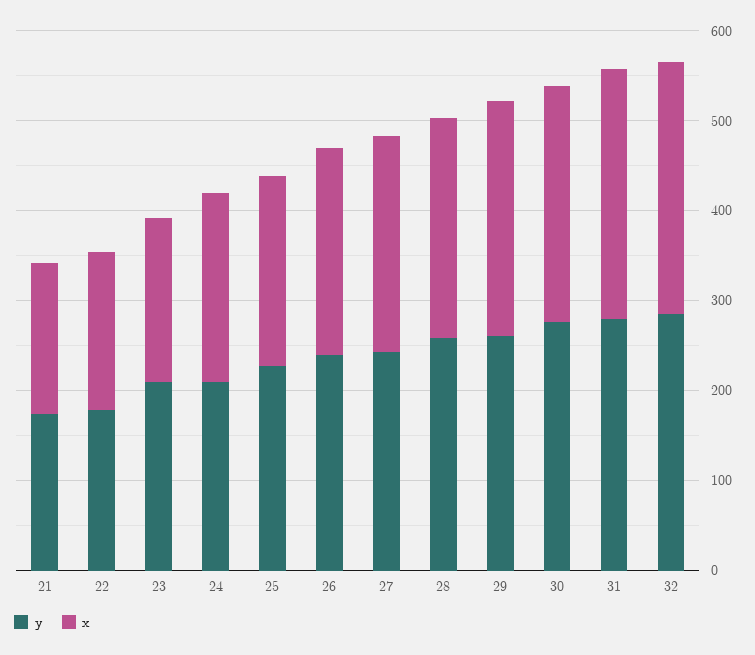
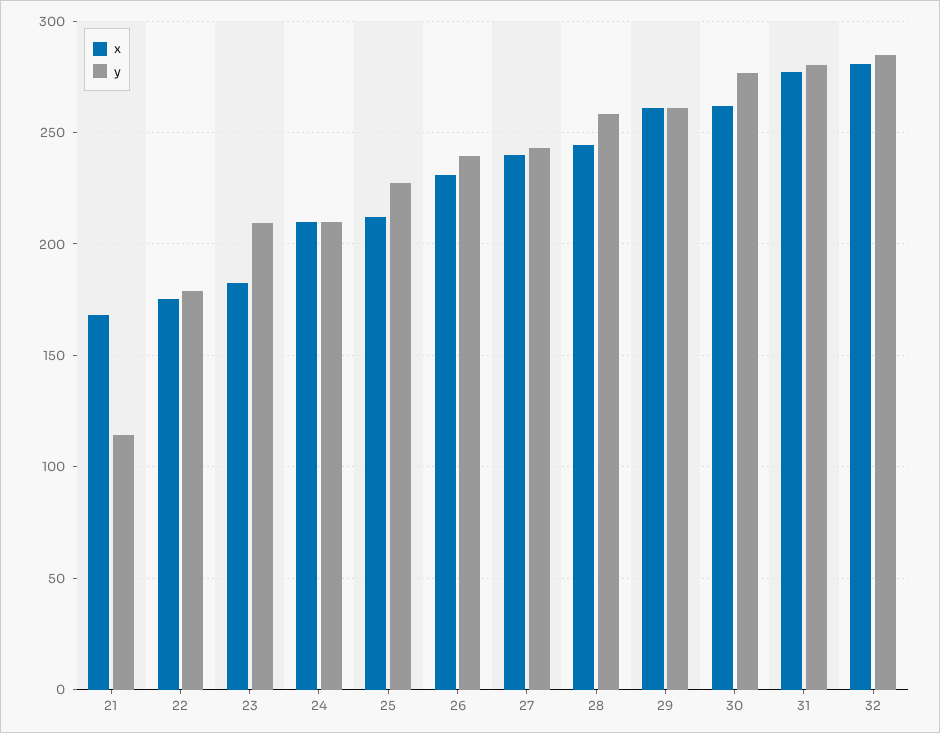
y, 21: 180 -> 115

